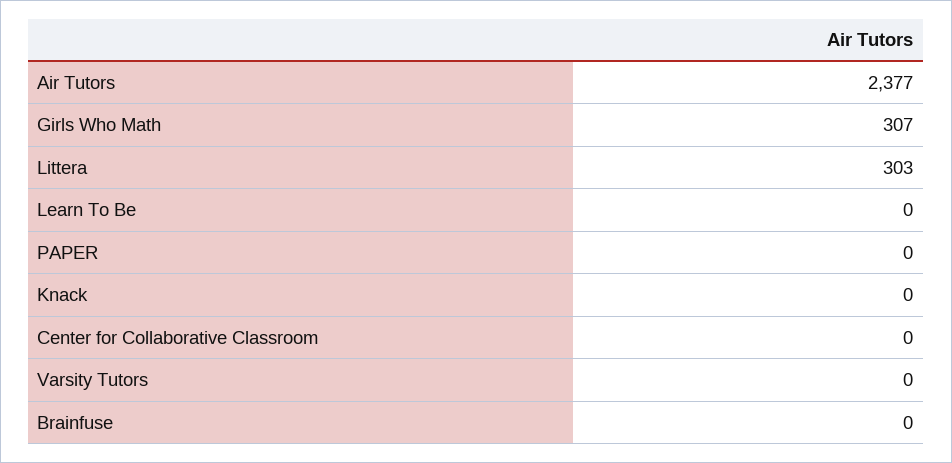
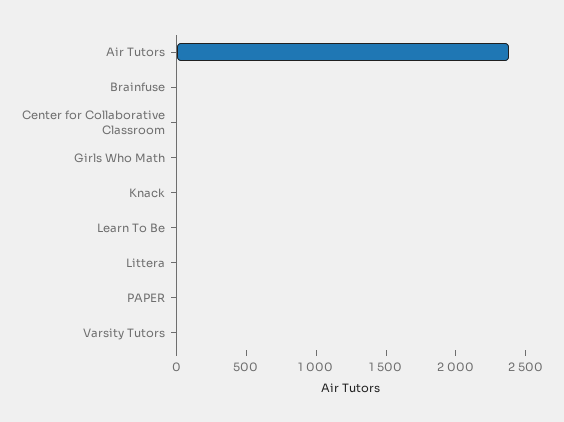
Girls Who Math: 307 -> 0
Littera: 303 -> 0

